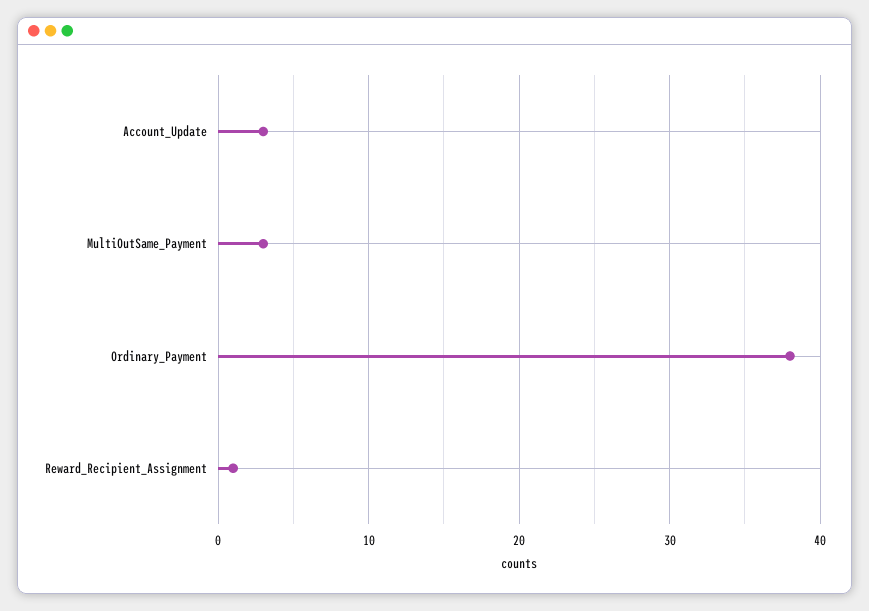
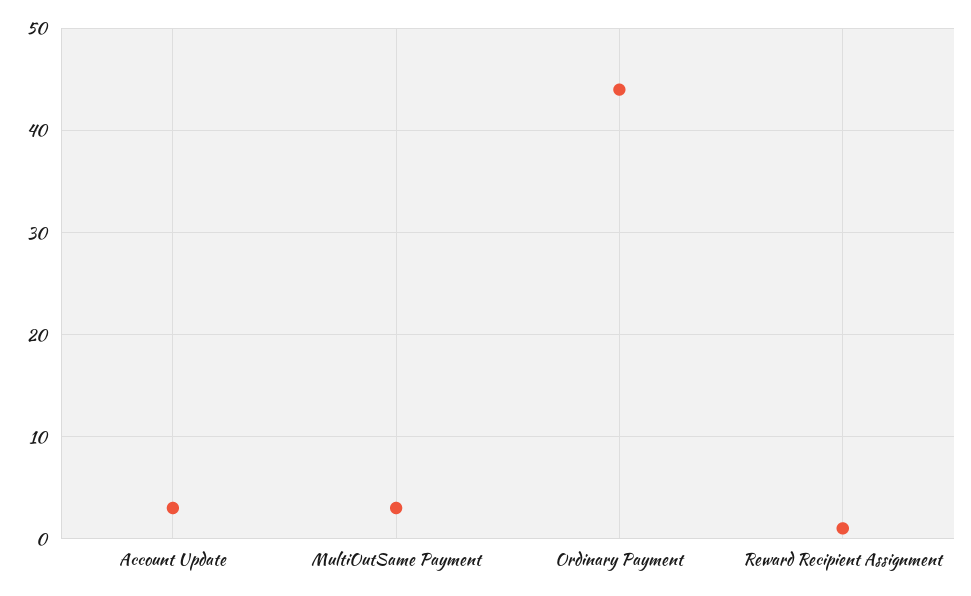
Ordinary_Payment: 38 -> 44

